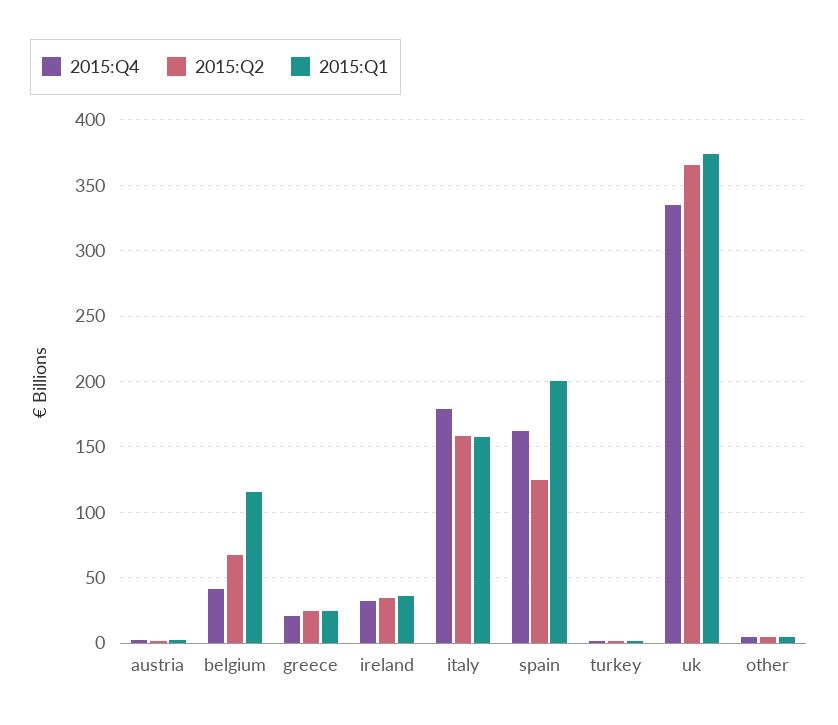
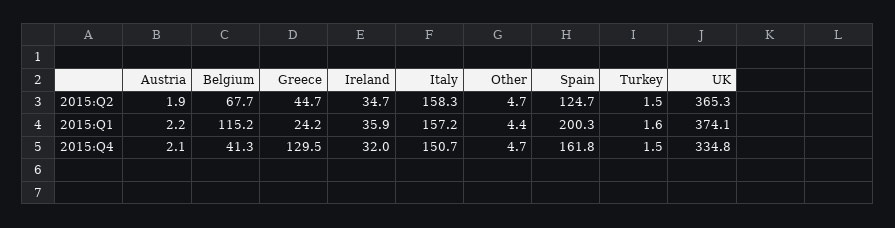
2015:Q4, greece: 20 -> 129.5
2015:Q2, greece: 25 -> 44.7
2015:Q4, italy: 180 -> 150.7

